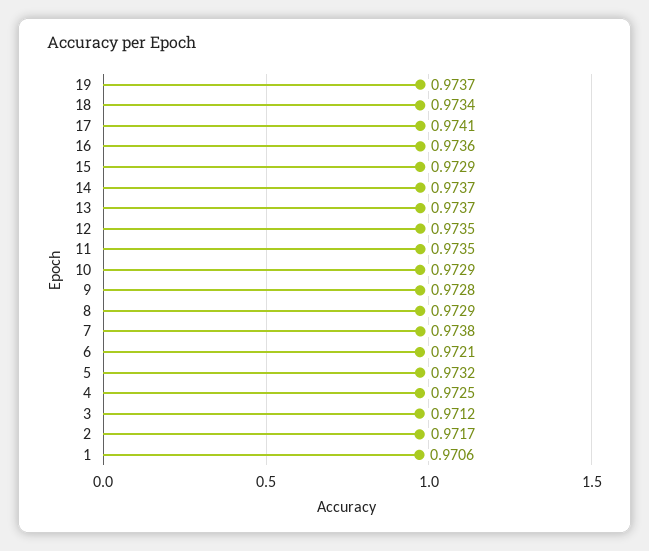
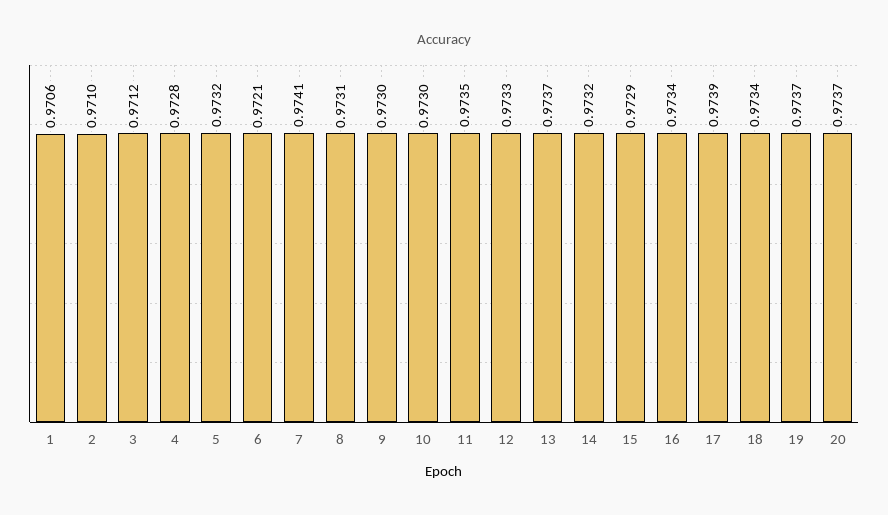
17: 0.9741 -> 0.9739
16: 0.9736 -> 0.9734
14: 0.9737 -> 0.9732
12: 0.9735 -> 0.9733
10: 0.9729 -> 0.973
9: 0.9728 -> 0.973
8: 0.9729 -> 0.9731
7: 0.9738 -> 0.9741
4: 0.9725 -> 0.9728
2: 0.9717 -> 0.971
20: none -> 0.9737

